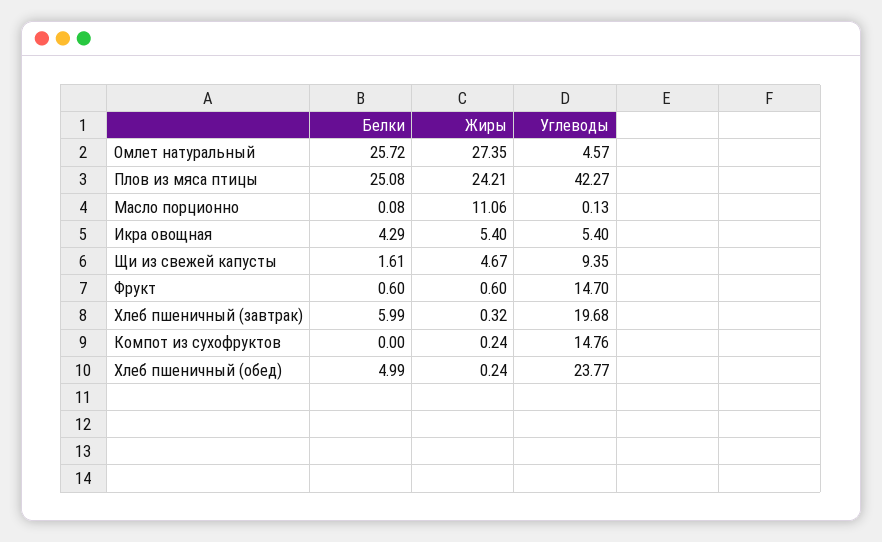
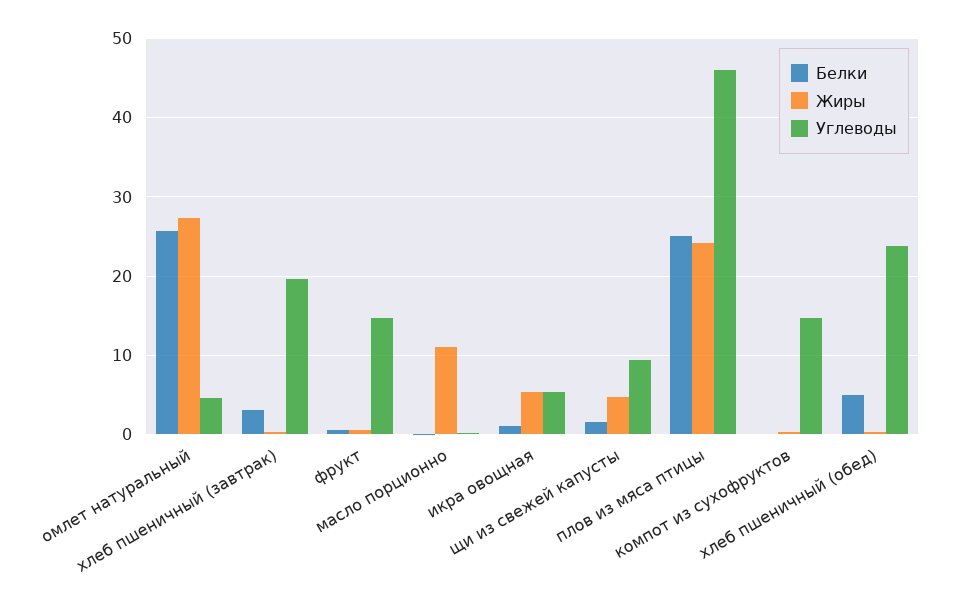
Углеводы, Плов из мяса птицы: 42.27 -> 46
Белки, Икра овощная: 4.29 -> 1
Белки, Хлеб пшеничный (завтрак): 5.99 -> 3

